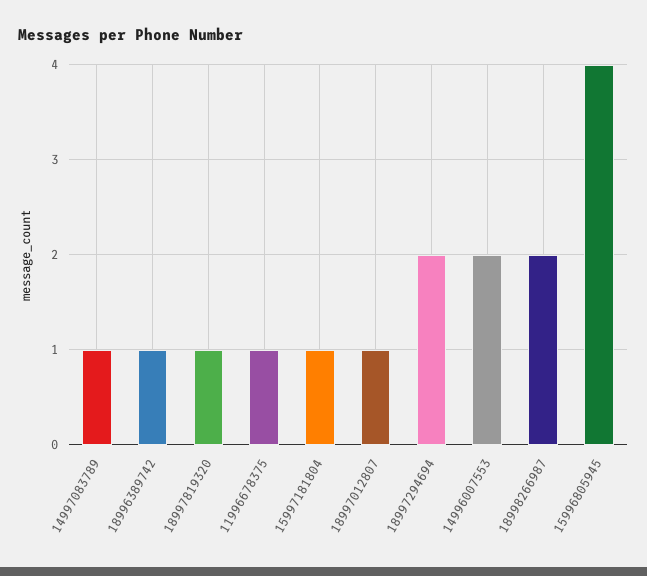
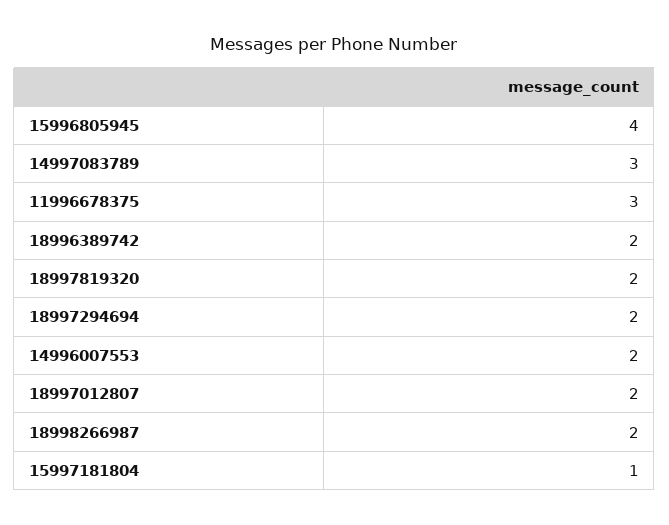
14997083789: 1 -> 3
18996389742: 1 -> 2
18997819320: 1 -> 2
11996678375: 1 -> 3
18997012807: 1 -> 2

